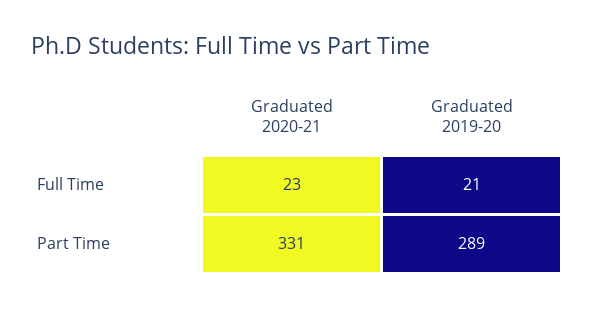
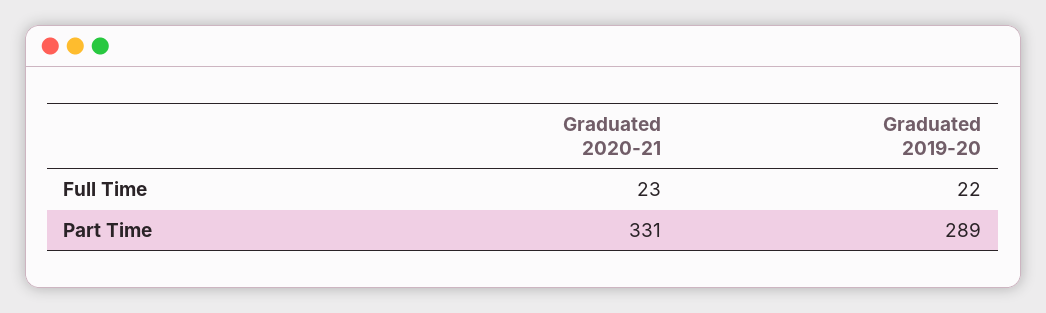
Graduated 2019-20, Full Time: 21 -> 22

